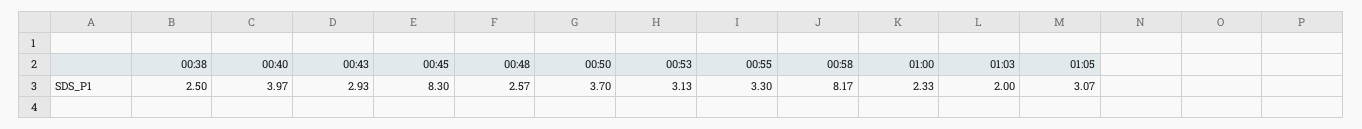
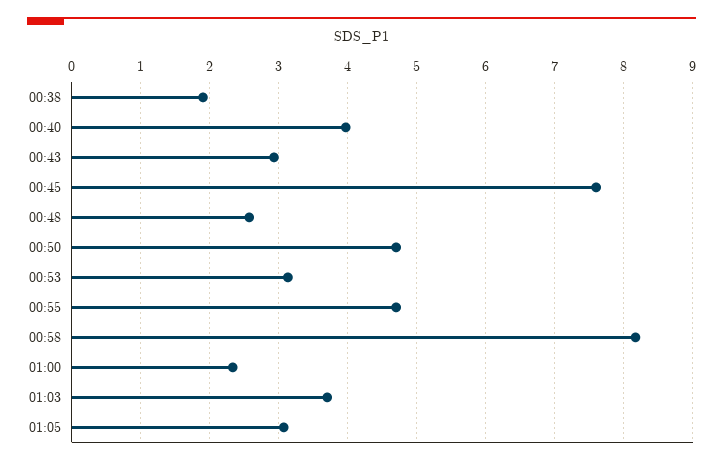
00:38: 2.5 -> 1.9
00:45: 8.3 -> 7.6
00:50: 3.7 -> 4.7
00:55: 3.3 -> 4.7
01:03: 2 -> 3.7

